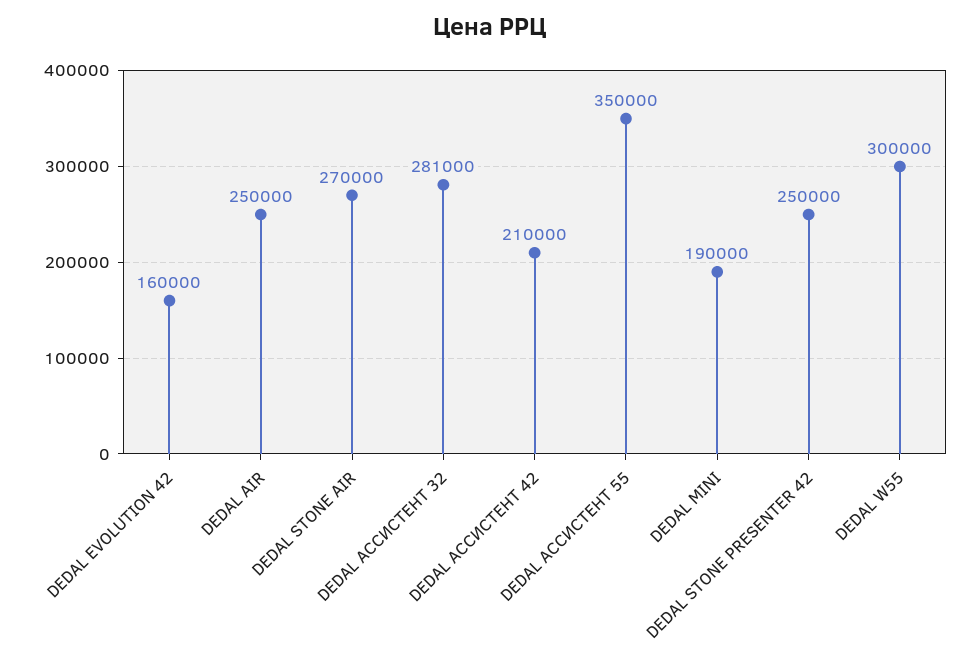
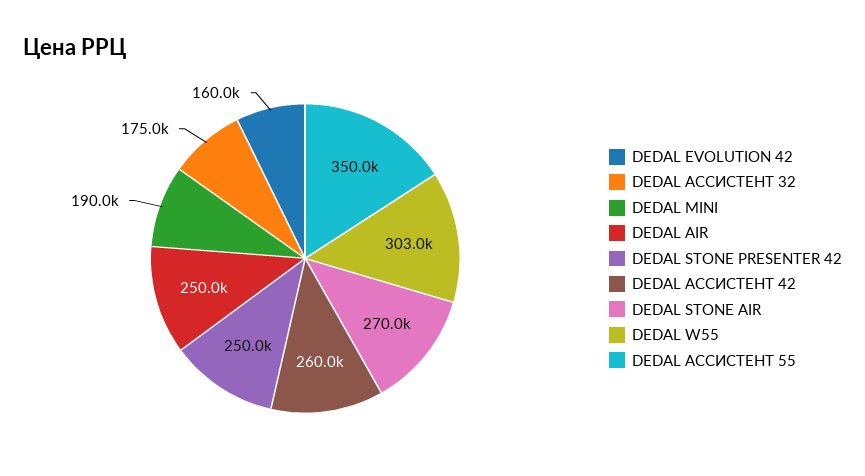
DEDAL АССИСТЕНТ 32: 281000 -> 175000
DEDAL АССИСТЕНТ 42: 210000 -> 260000
DEDAL W55: 300000 -> 303000

